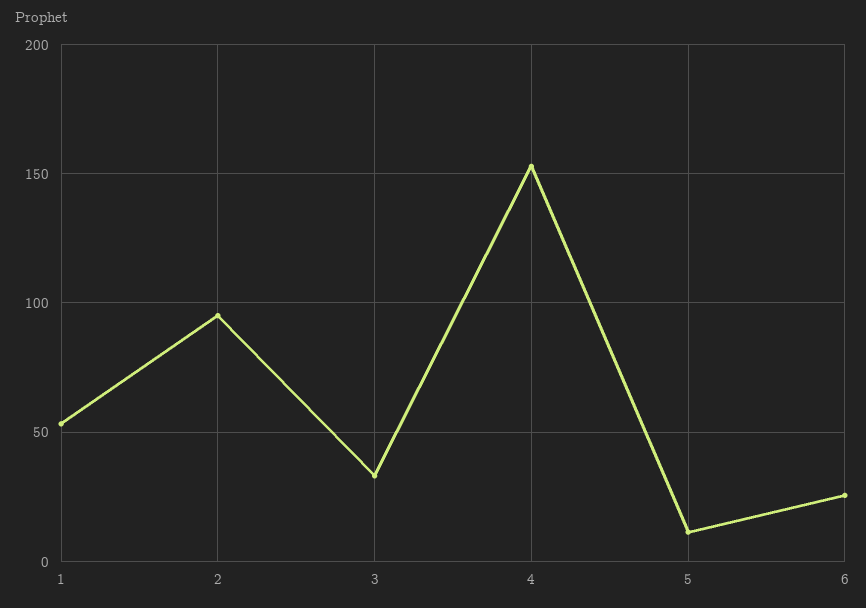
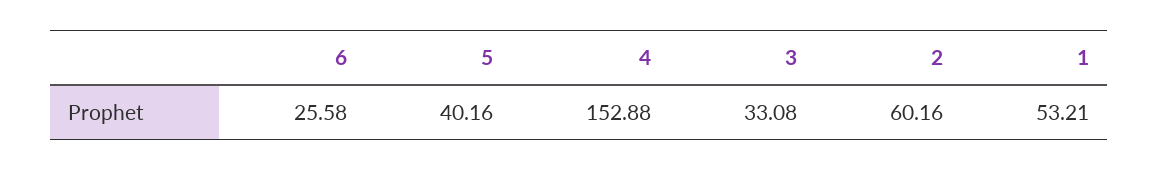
2: 95 -> 60.16
5: 10 -> 40.16

